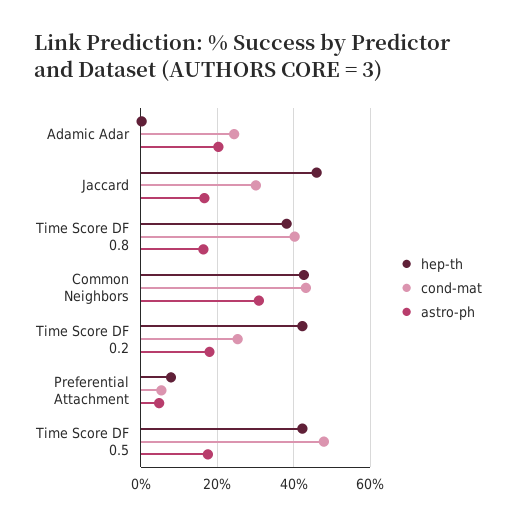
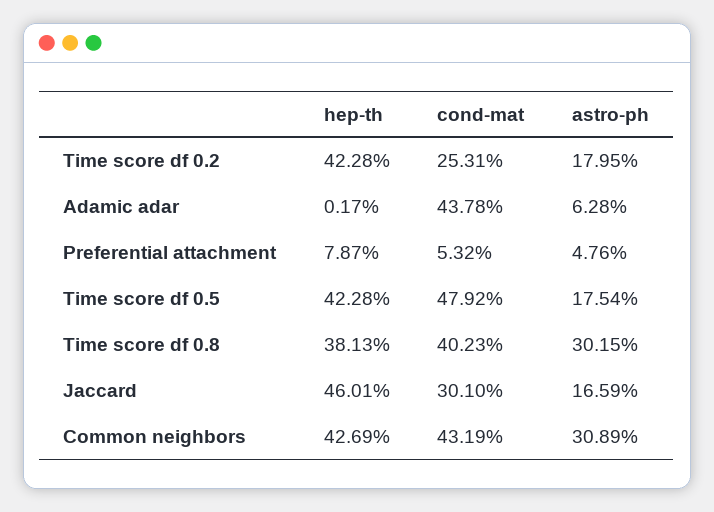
cond-mat, Adamic Adar: 24 -> 43.78
astro-ph, Adamic Adar: 20 -> 6.28
astro-ph, Time Score DF 0.8: 16 -> 30.15

